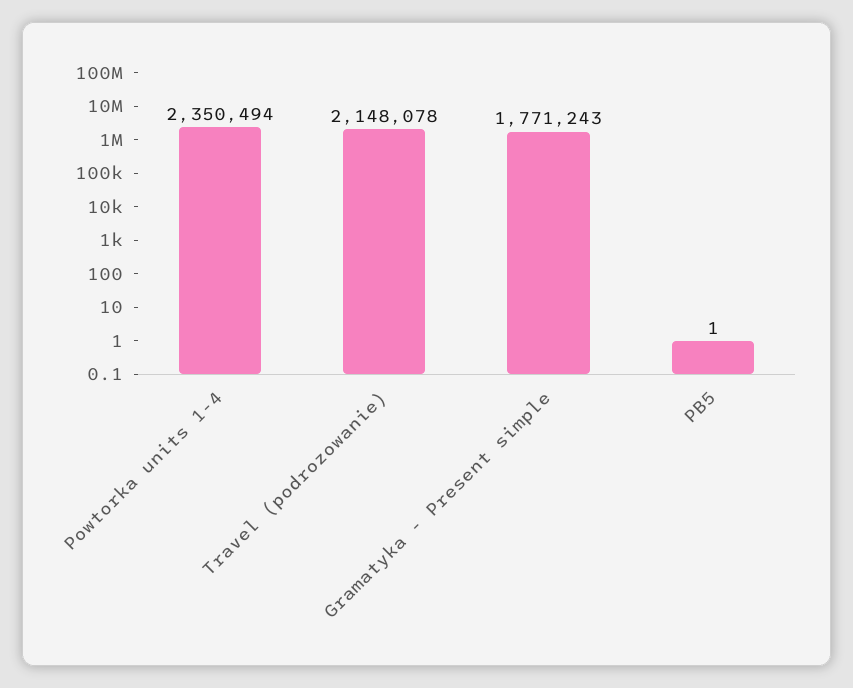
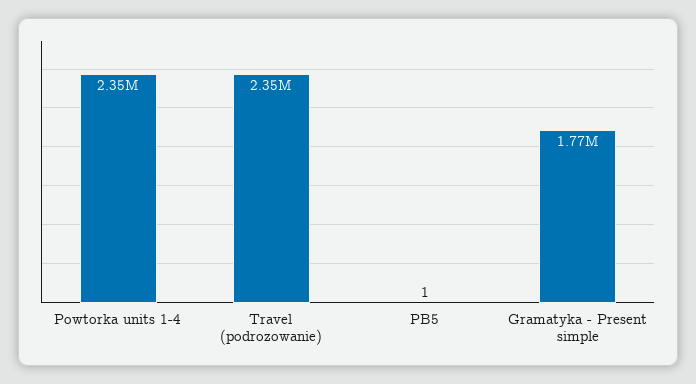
Travel (podrozowanie): 2148078 -> 2350000

